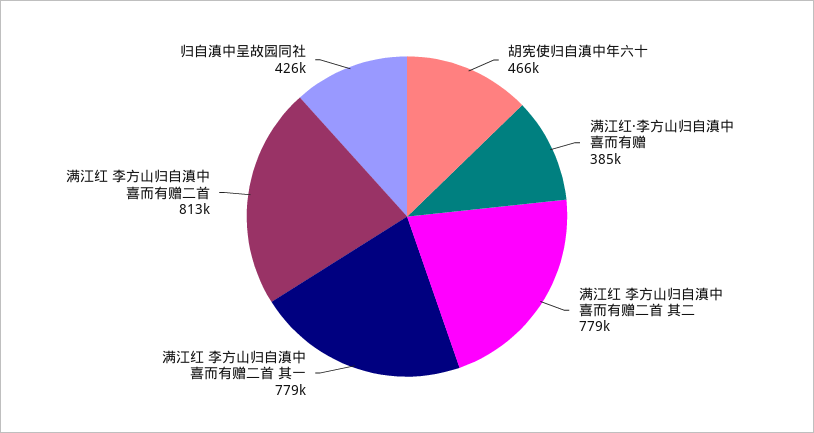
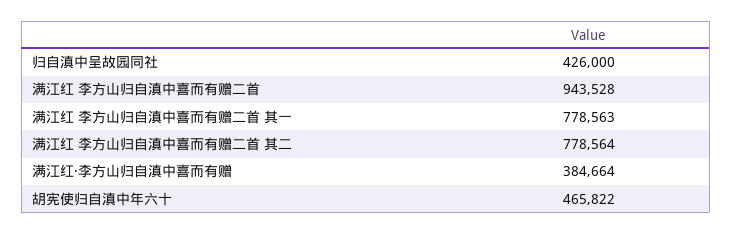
满江红 李方山归自滇中喜而有赠二首: 813000 -> 943528

